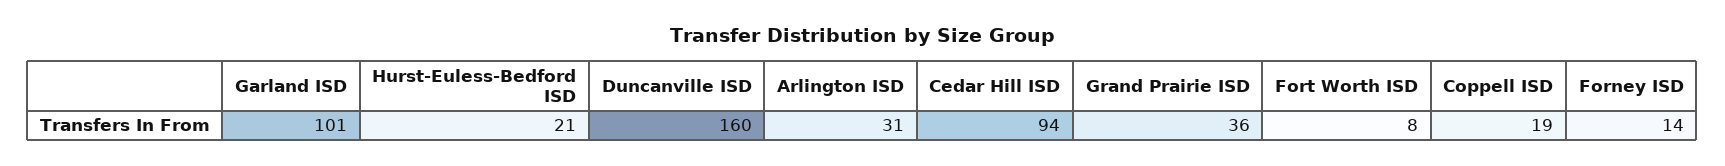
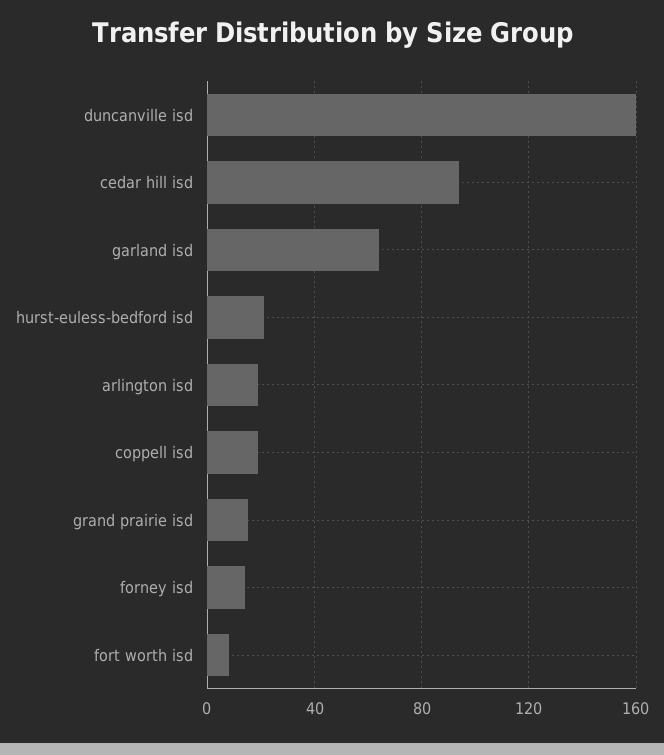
Garland ISD: 101 -> 65
Arlington ISD: 31 -> 20
Grand Prairie ISD: 36 -> 15

